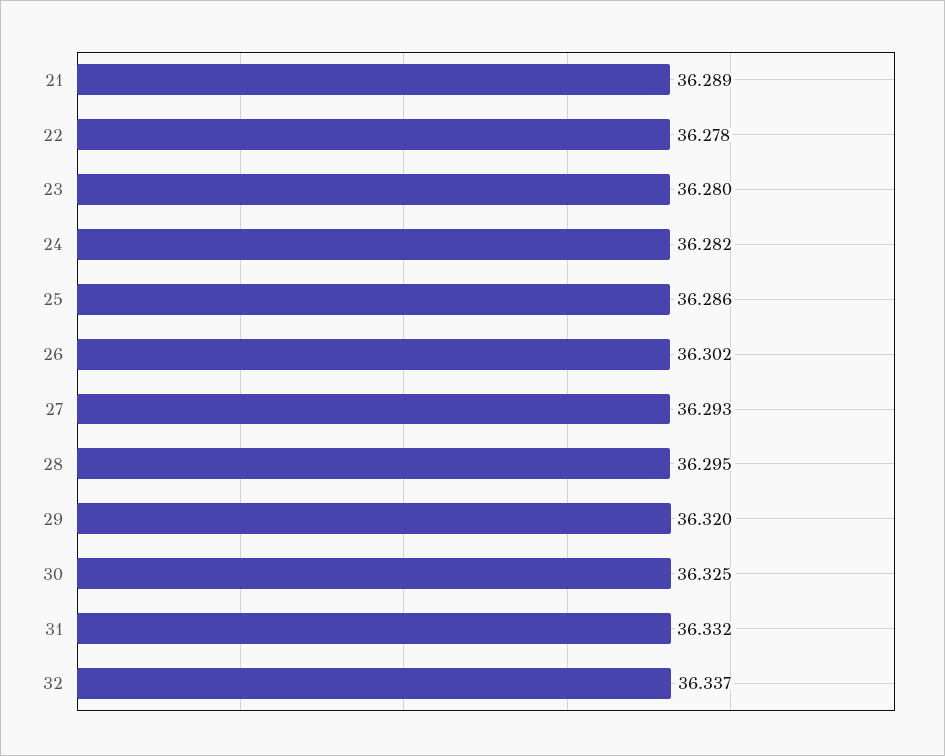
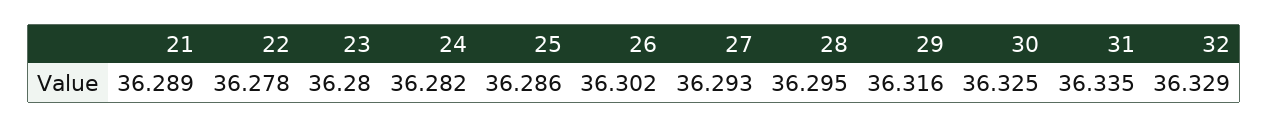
29: 36.32 -> 36.316
31: 36.332 -> 36.335
32: 36.337 -> 36.329

